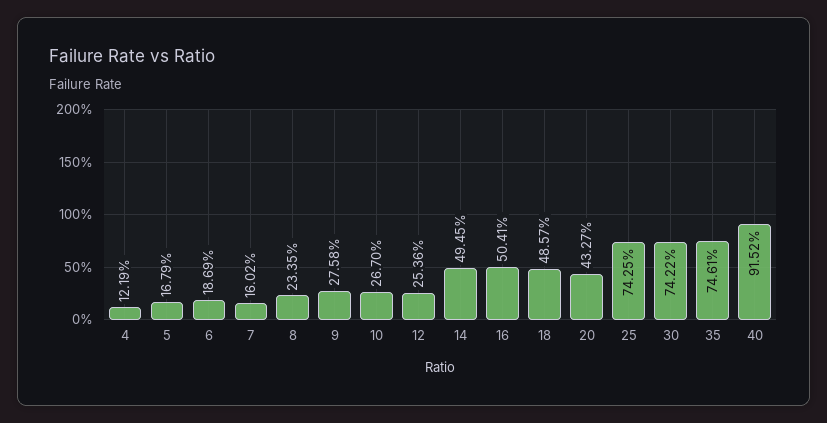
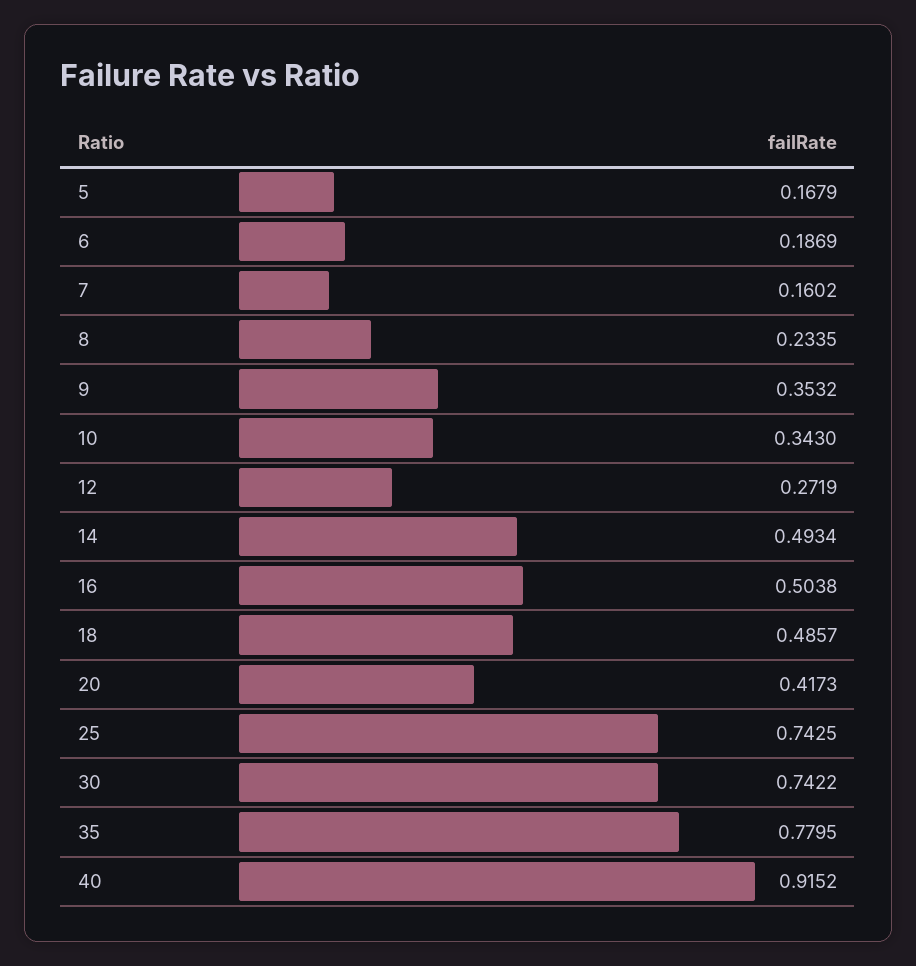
4: 0.1219 -> none
9: 0.2758 -> 0.3532
10: 0.267 -> 0.343
12: 0.2536 -> 0.2719
14: 0.4945 -> 0.4934
16: 0.5041 -> 0.5038
20: 0.4327 -> 0.4173
35: 0.7461 -> 0.7795

